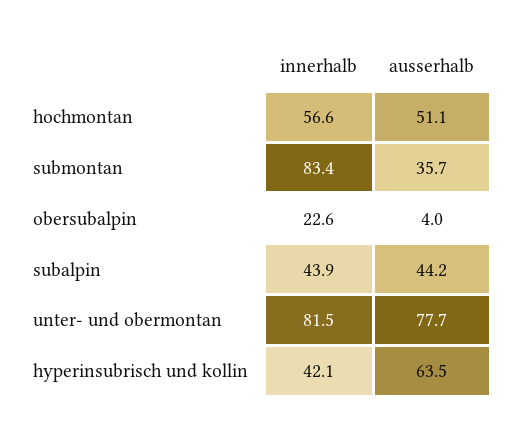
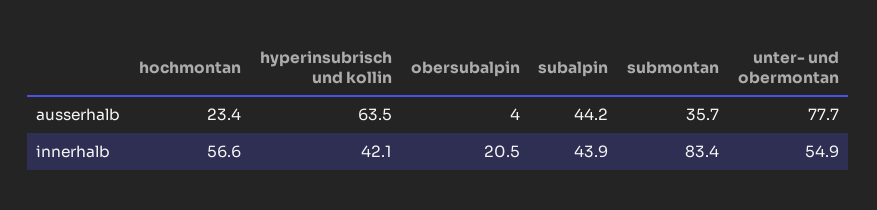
ausserhalb, hochmontan: 51.1 -> 23.4
innerhalb, obersubalpin: 22.6 -> 20.5
innerhalb, unter- und obermontan: 81.5 -> 54.9

